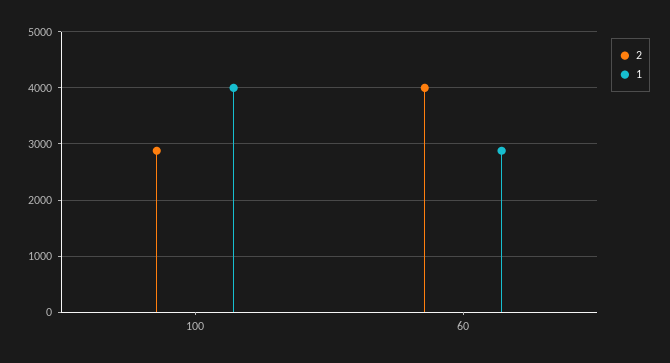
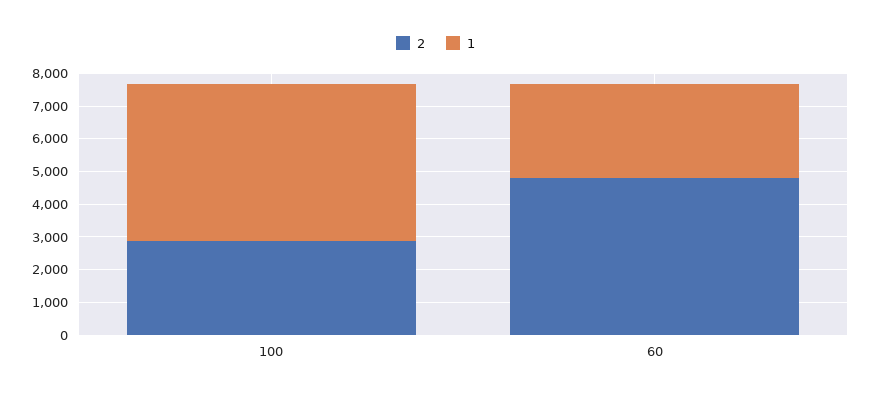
1, 100: 4000 -> 4750
2, 60: 4000 -> 4750

